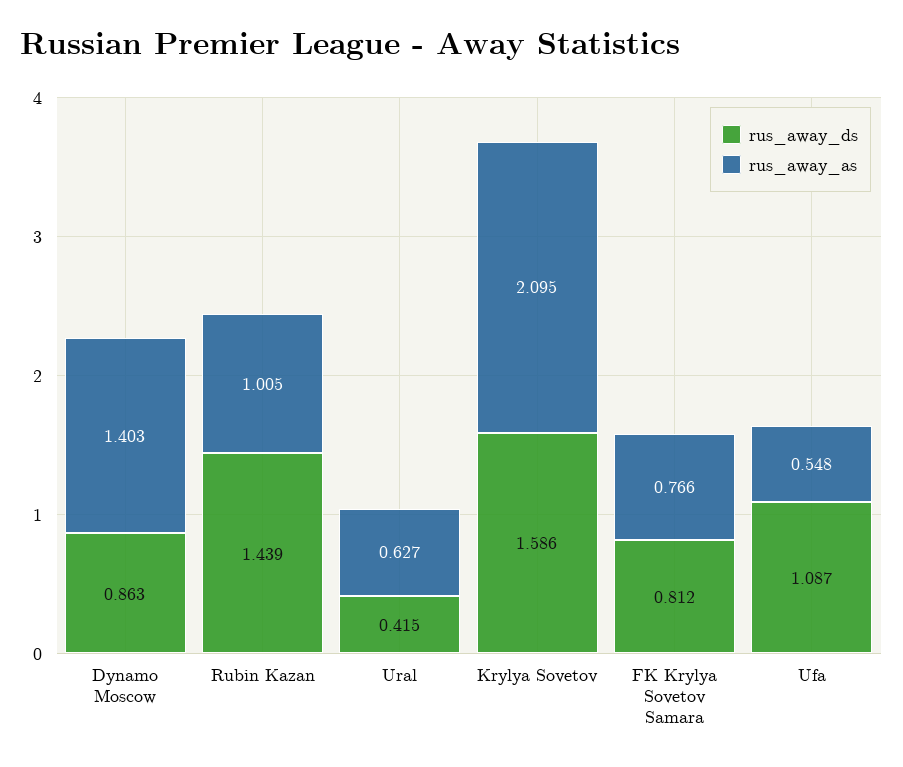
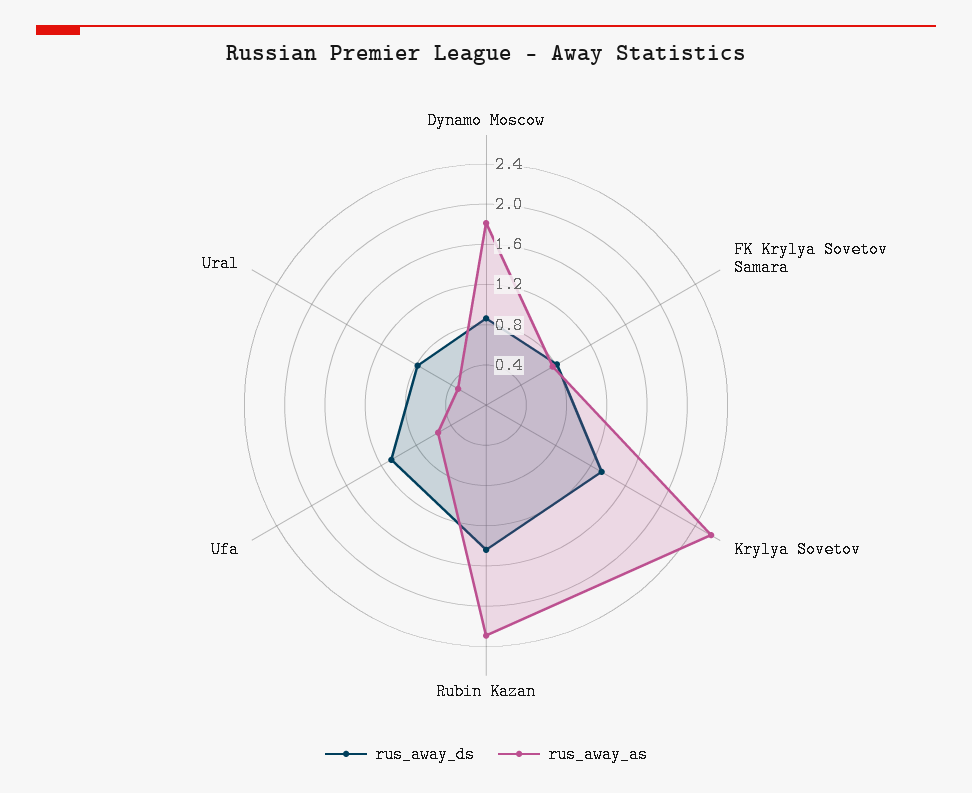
rus_away_as, Dynamo Moscow: 1.403 -> 1.8
rus_away_as, Rubin Kazan: 1.005 -> 2.3
rus_away_ds, Ural: 0.415 -> 0.8
rus_away_as, Ural: 0.627 -> 0.3
rus_away_ds, Krylya Sovetov: 1.586 -> 1.3
rus_away_as, Krylya Sovetov: 2.095 -> 2.6

